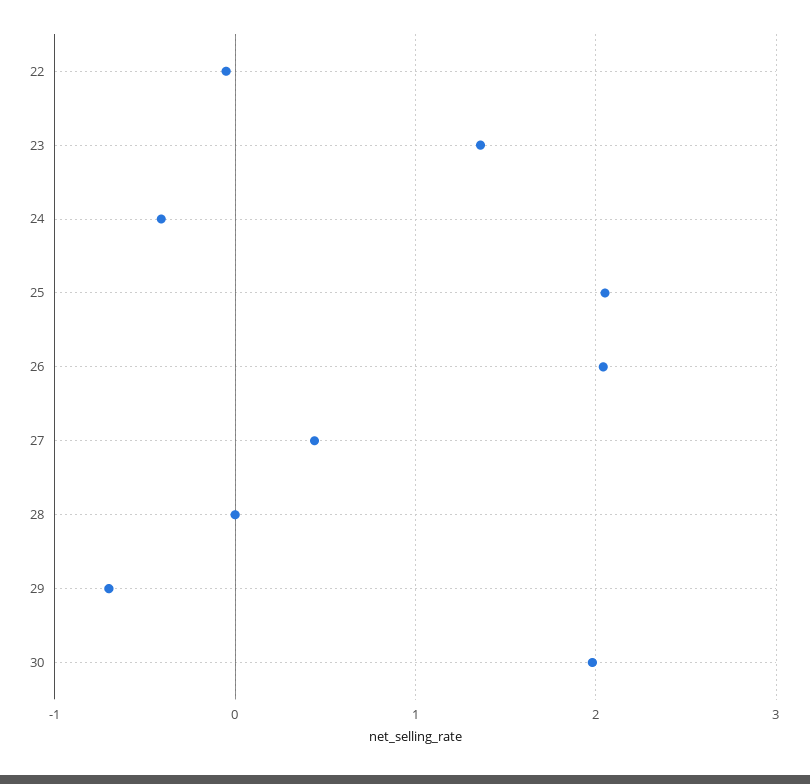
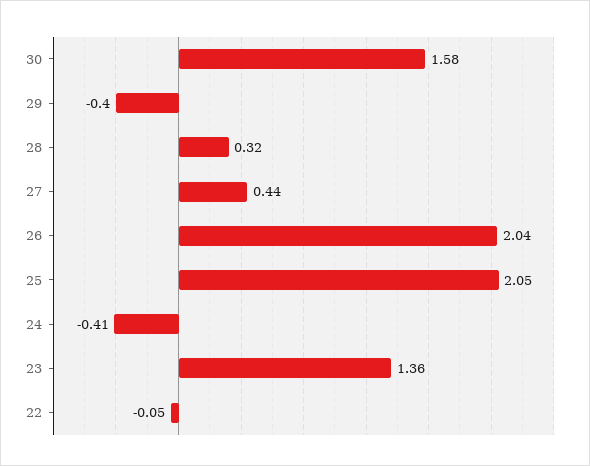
28: 0 -> 0.32
29: -0.7 -> -0.4
30: 2 -> 1.58

